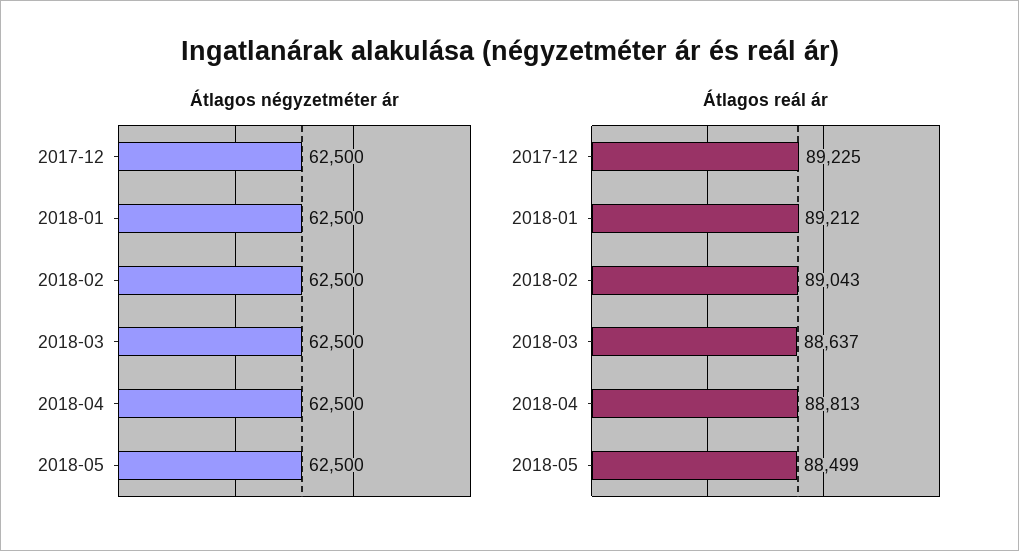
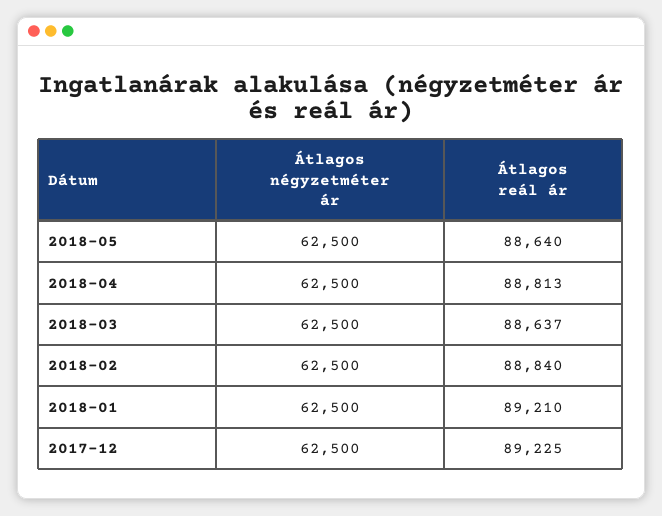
Átlagos reál ár, 2018-01: 89212 -> 89210
Átlagos reál ár, 2018-02: 89043 -> 88840
Átlagos reál ár, 2018-05: 88499 -> 88640

